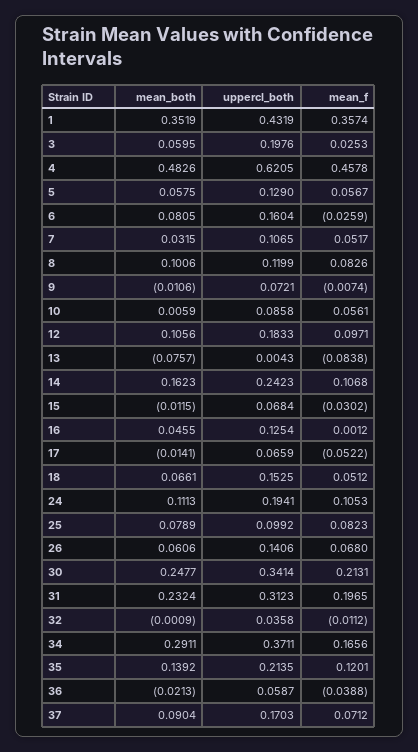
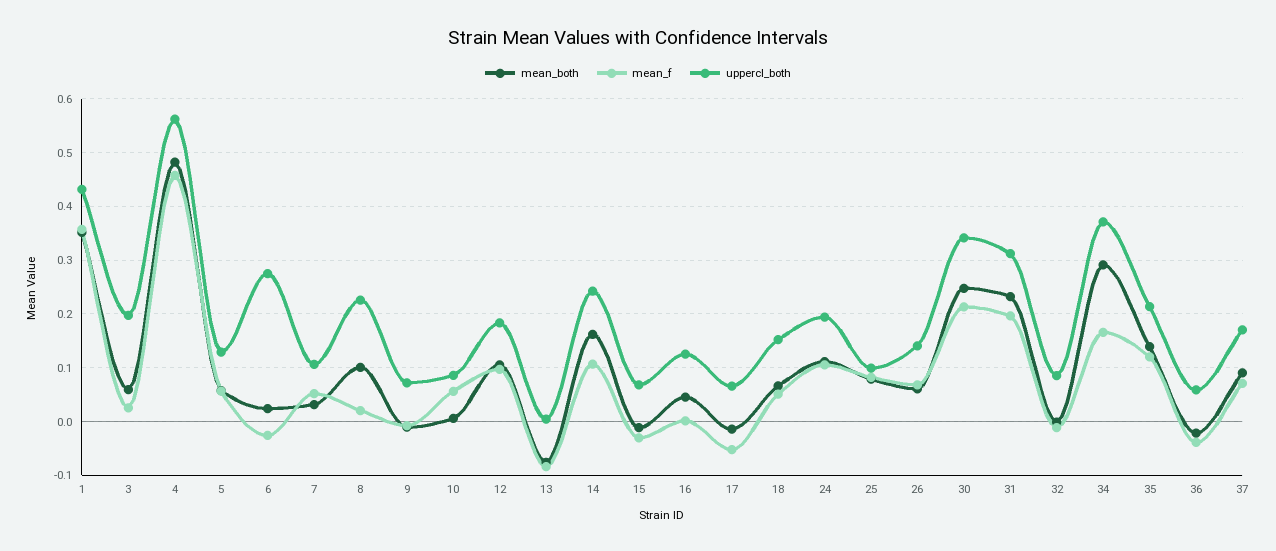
uppercl_both, 4: 0.6205 -> 0.56
mean_both, 6: 0.0805 -> 0.02
uppercl_both, 6: 0.1604 -> 0.28
uppercl_both, 8: 0.1199 -> 0.22
mean_f, 8: 0.0826 -> 0.02
uppercl_both, 32: 0.0358 -> 0.08

